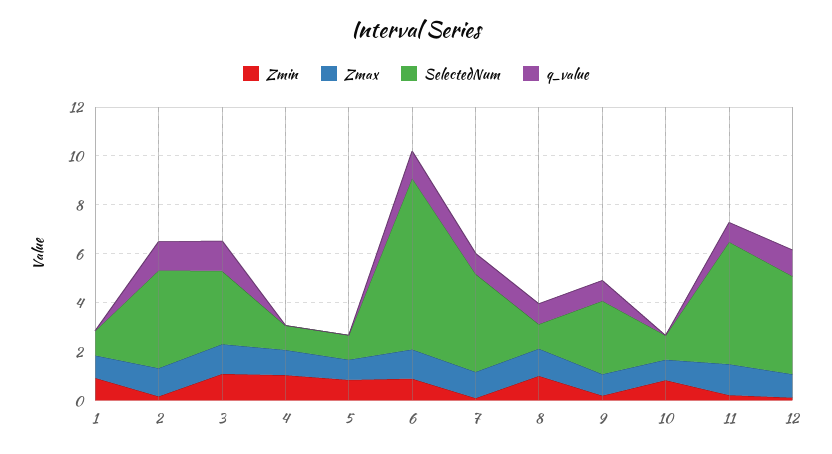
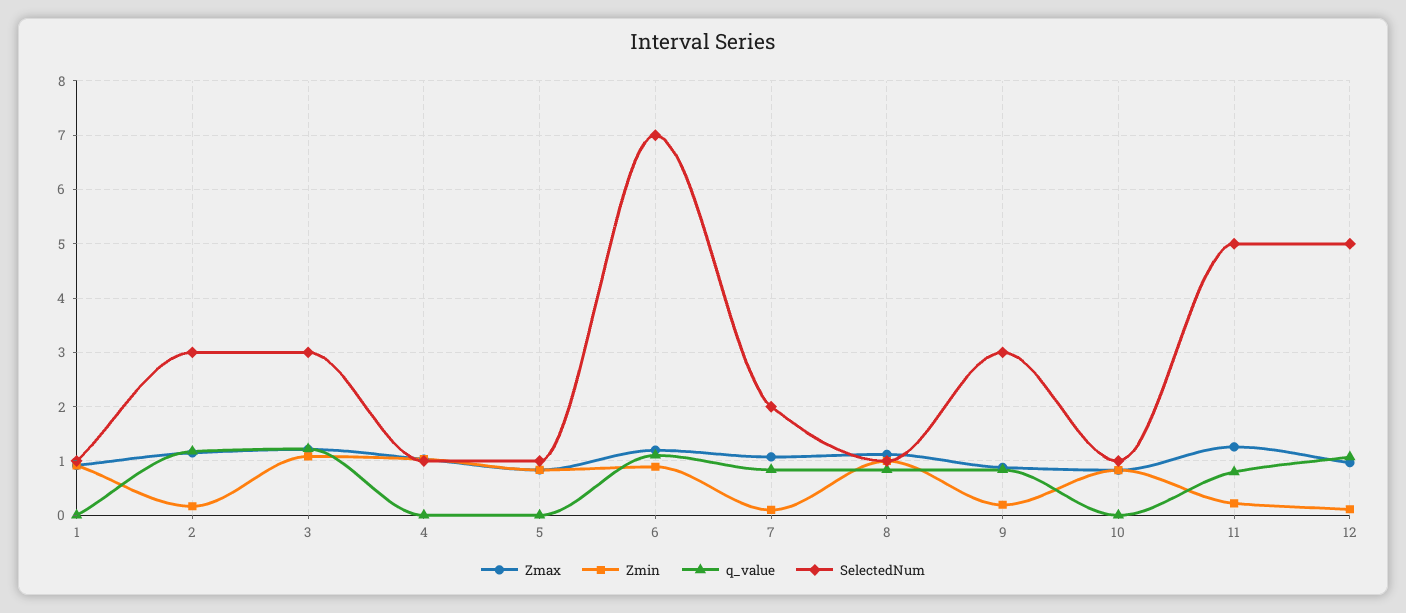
SelectedNum, 2: 4 -> 3
SelectedNum, 7: 4 -> 2
SelectedNum, 12: 4 -> 5

